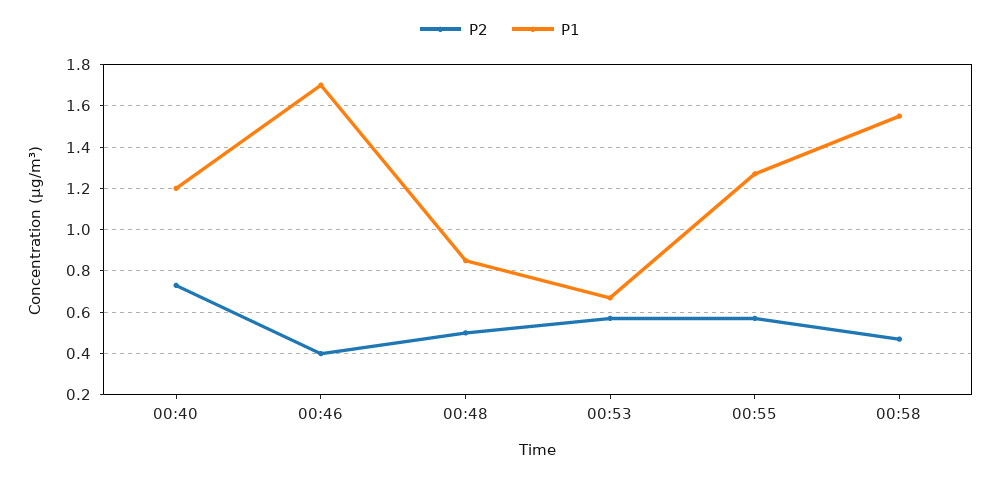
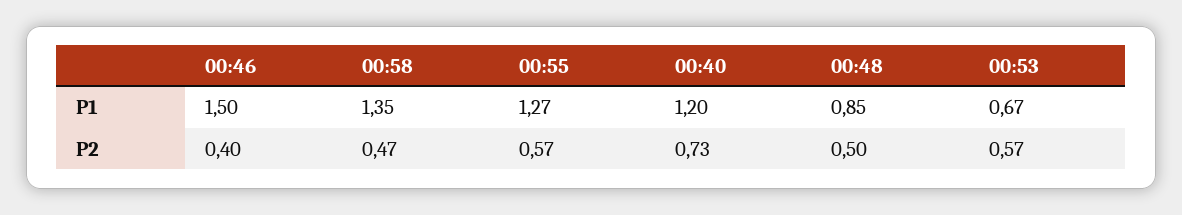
P1, 00:46: 1.7 -> 1.5
P1, 00:58: 1.55 -> 1.35

